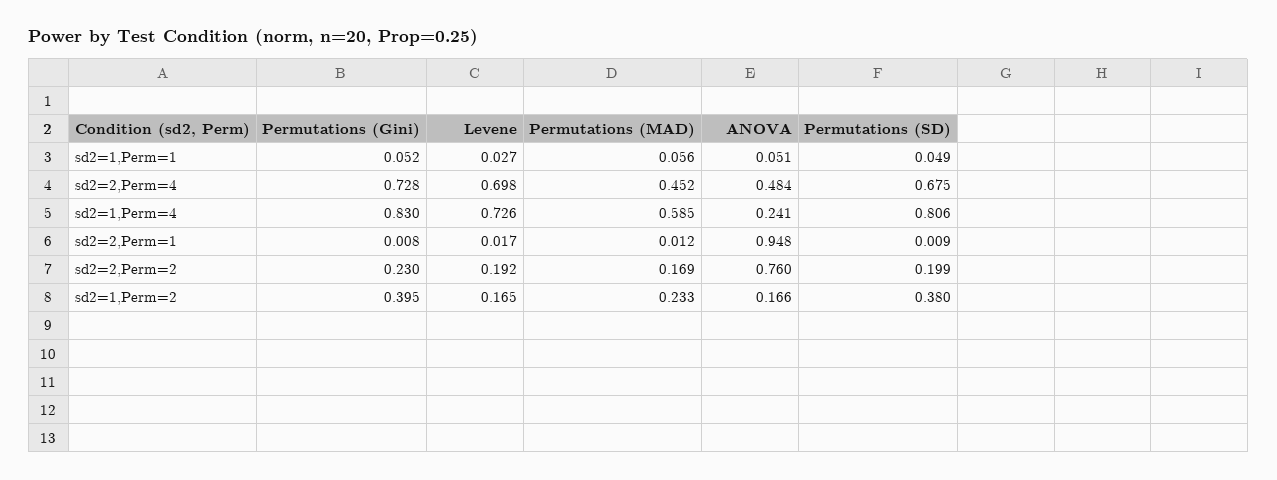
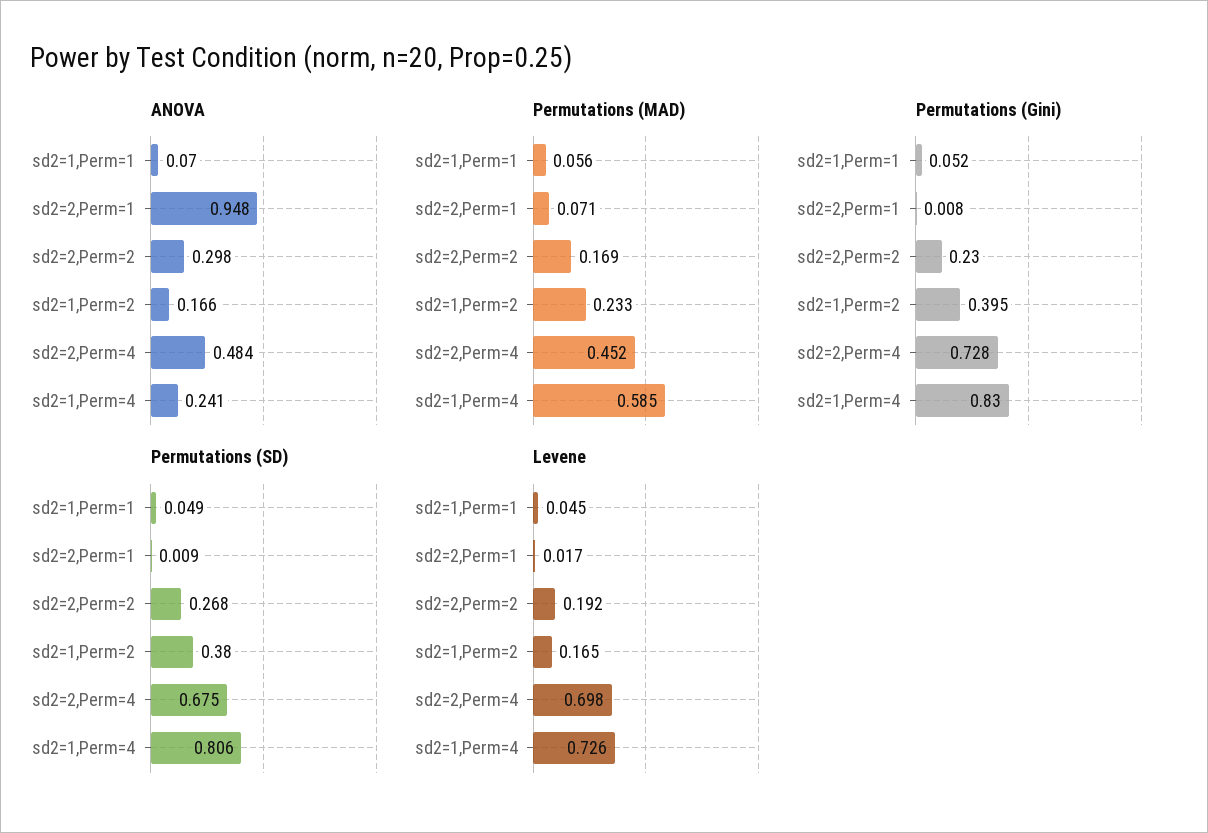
Levene, sd2=1,Perm=1: 0.027 -> 0.045
ANOVA, sd2=1,Perm=1: 0.051 -> 0.07
Permutations (MAD), sd2=2,Perm=1: 0.012 -> 0.071
ANOVA, sd2=2,Perm=2: 0.76 -> 0.298
Permutations (SD), sd2=2,Perm=2: 0.199 -> 0.268

